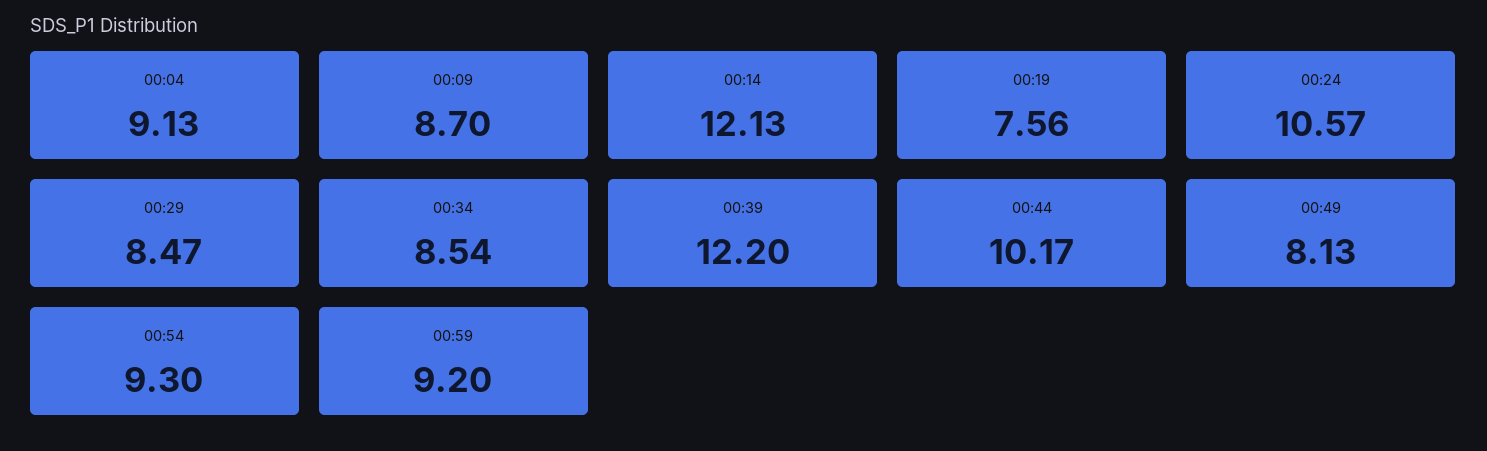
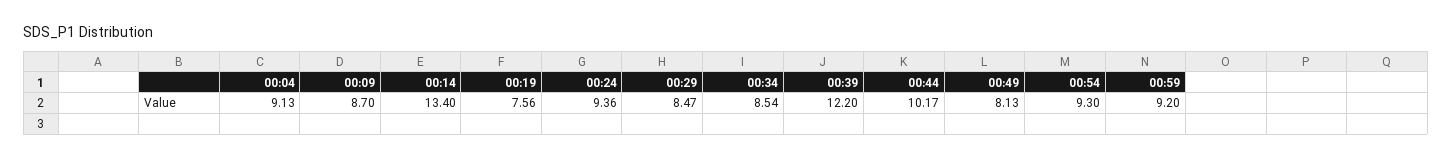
00:14: 12.13 -> 13.4
00:24: 10.57 -> 9.36

